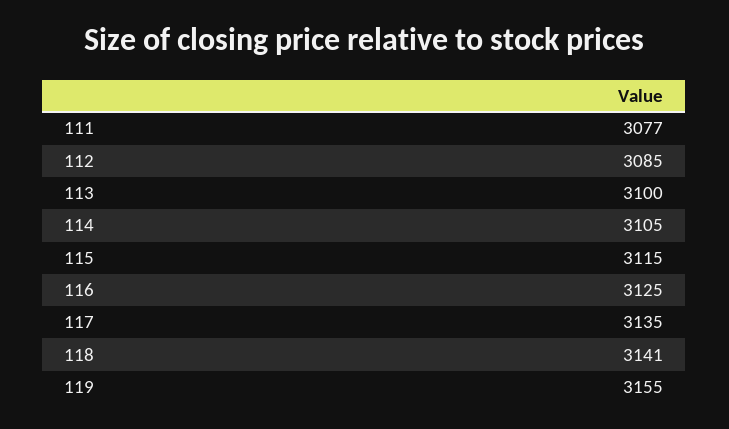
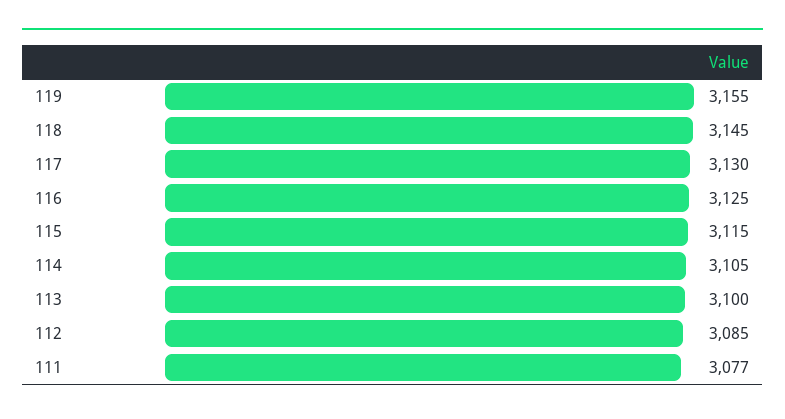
117: 3135 -> 3130
118: 3141 -> 3145

